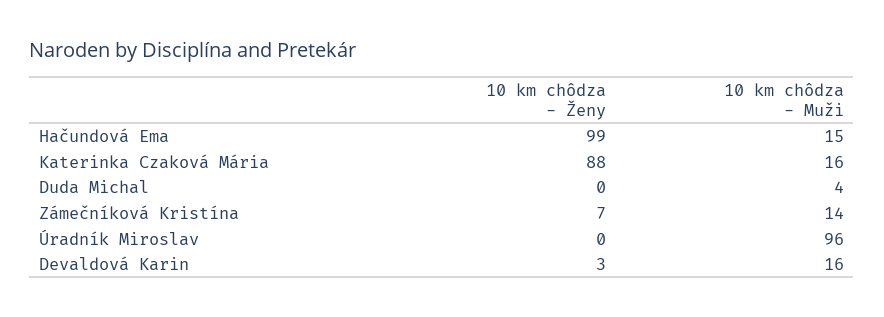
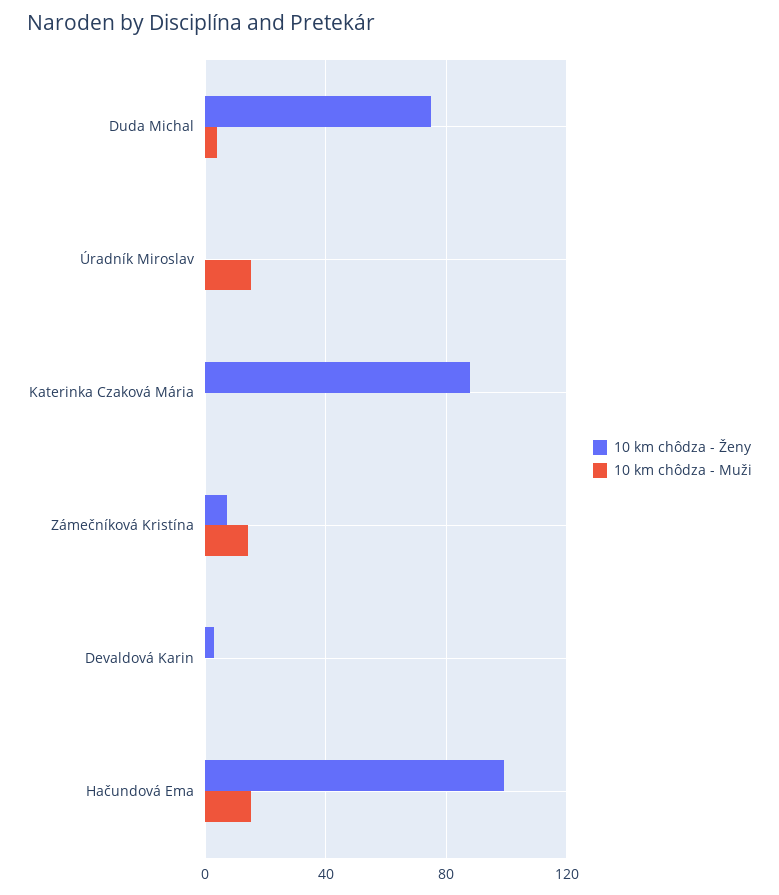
10 km chôdza - Muži, Katerinka Czaková Mária: 16 -> 0
10 km chôdza - Ženy, Duda Michal: 0 -> 75
10 km chôdza - Muži, Úradník Miroslav: 96 -> 15
10 km chôdza - Muži, Devaldová Karin: 16 -> 0

